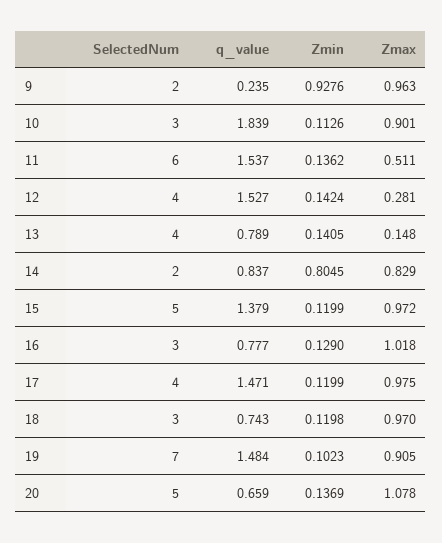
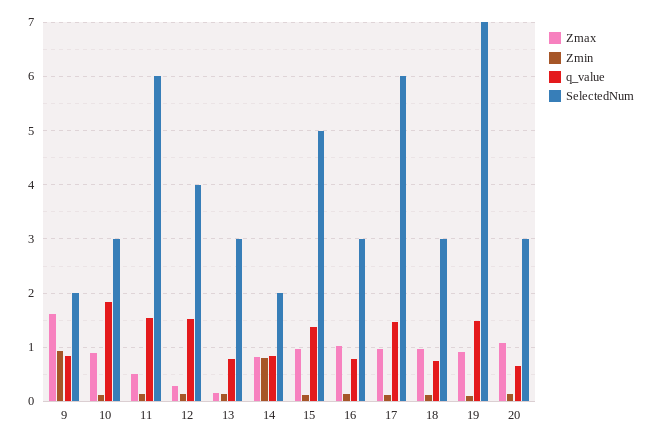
q_value, 9: 0.235 -> 0.8
Zmax, 9: 0.963 -> 1.6
SelectedNum, 13: 4 -> 3
SelectedNum, 17: 4 -> 6
SelectedNum, 20: 5 -> 3

